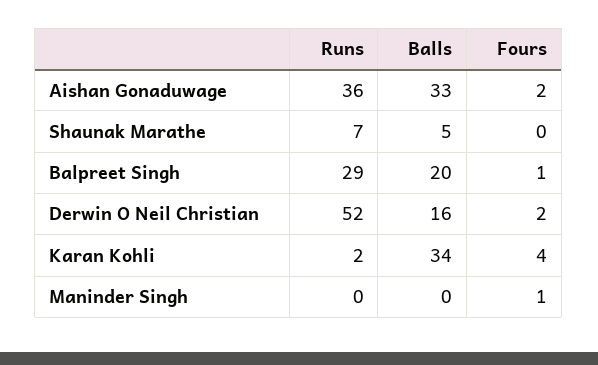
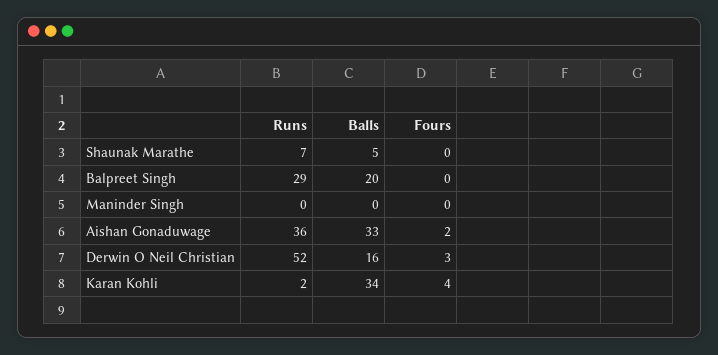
Fours, Balpreet Singh: 1 -> 0
Fours, Derwin O Neil Christian: 2 -> 3
Fours, Maninder Singh: 1 -> 0

